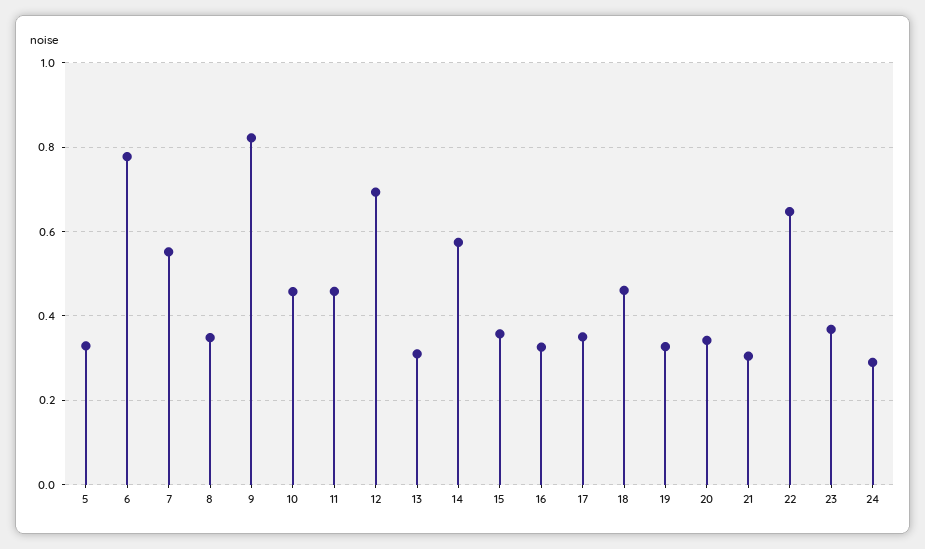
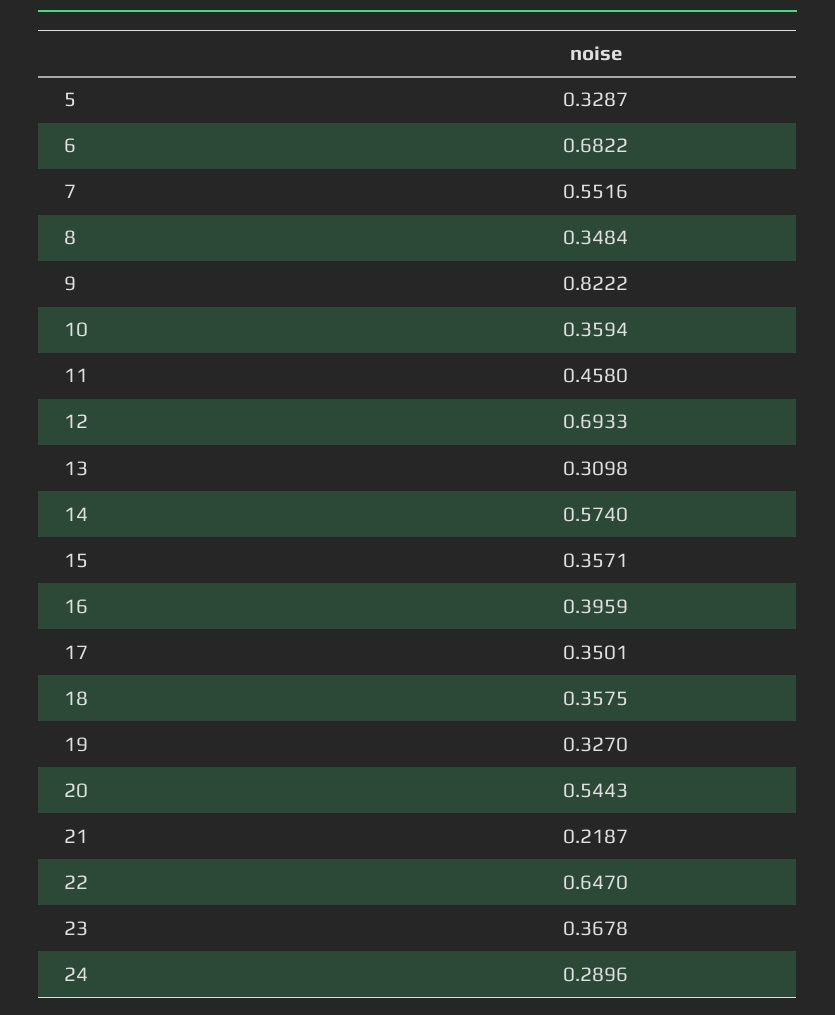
6: 0.78 -> 0.6822
10: 0.46 -> 0.3594
16: 0.32 -> 0.3959
18: 0.46 -> 0.3575
20: 0.34 -> 0.5443
21: 0.3 -> 0.2187

